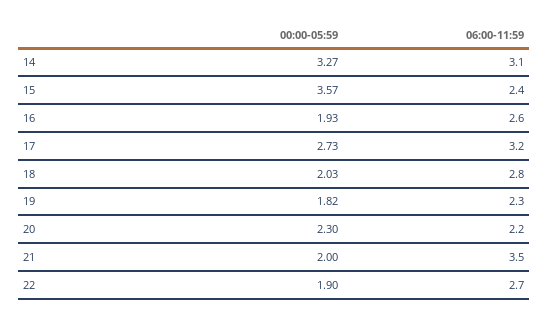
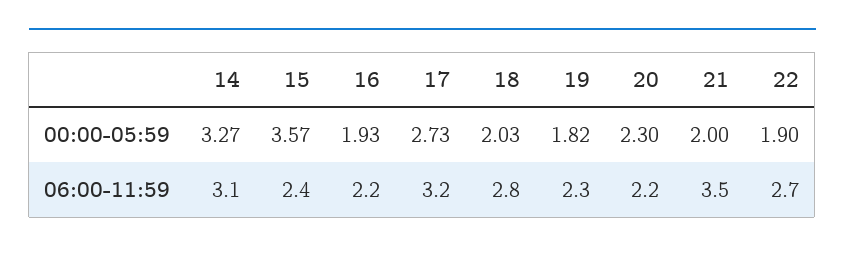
06:00-11:59, 16: 2.6 -> 2.2

